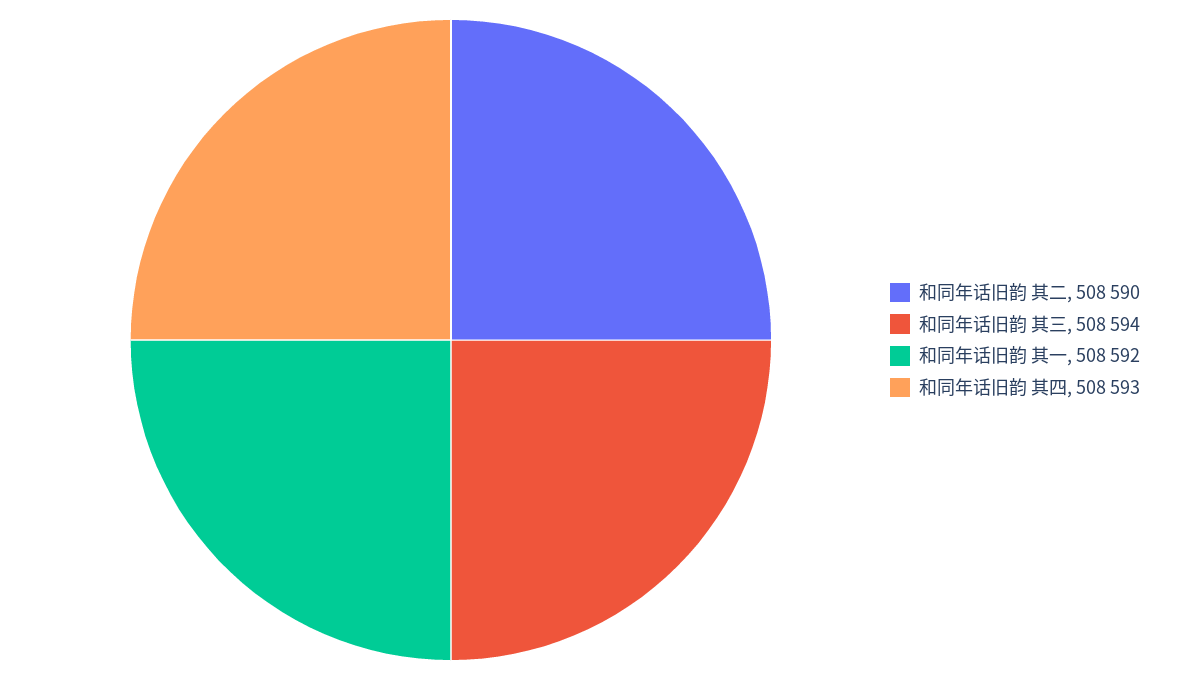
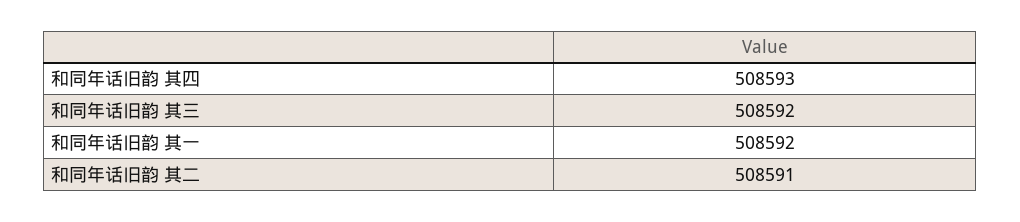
和同年话旧韵 其二: 508590 -> 508591
和同年话旧韵 其三: 508594 -> 508592

